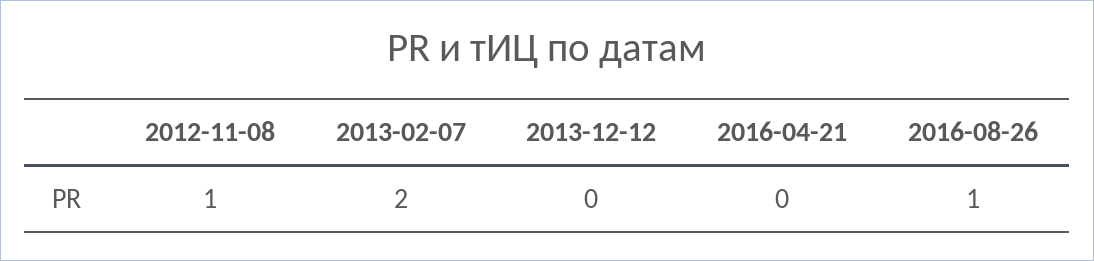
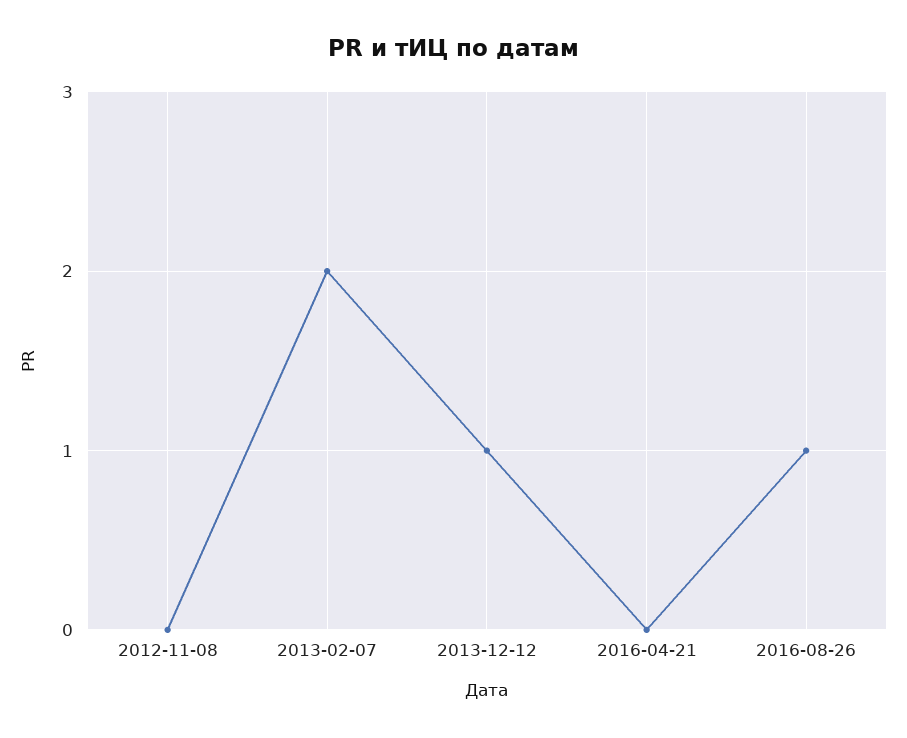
2012-11-08: 1 -> 0
2013-12-12: 0 -> 1

